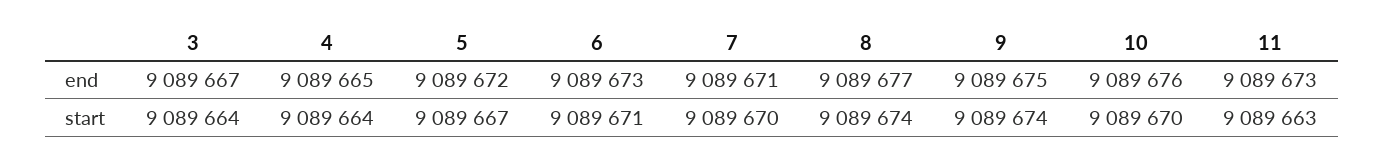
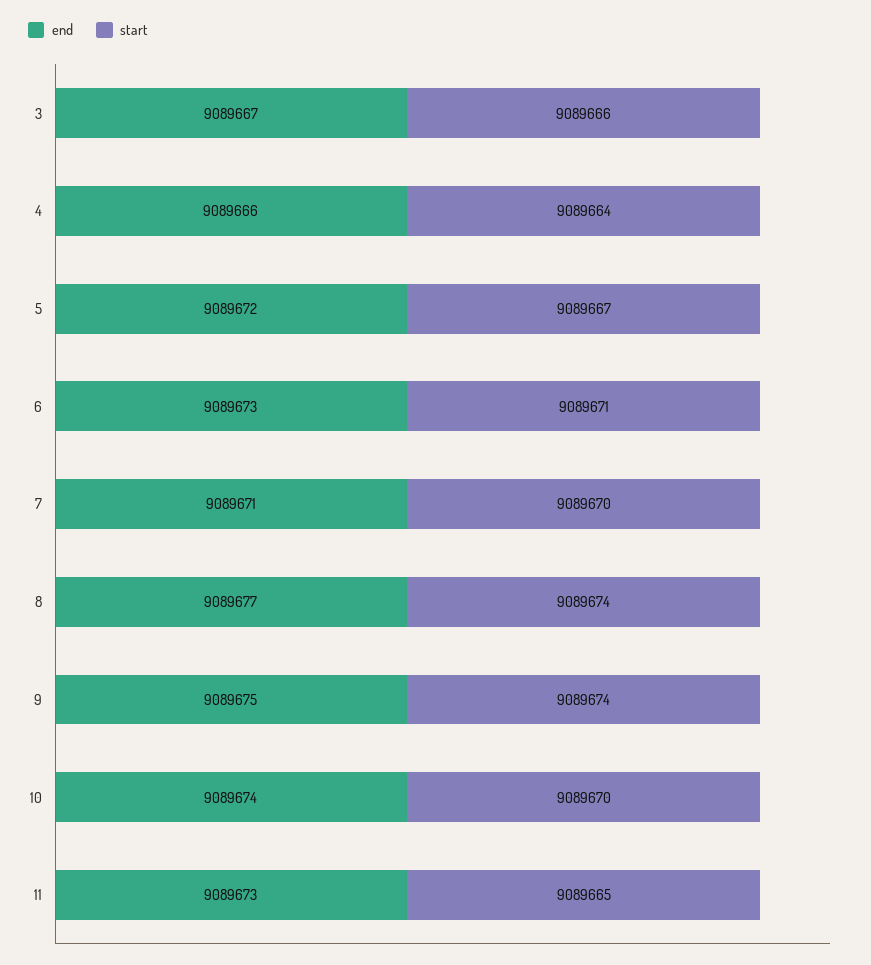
end, 4: 9089665 -> 9089666
end, 10: 9089676 -> 9089674
start, 3: 9089664 -> 9089666
start, 11: 9089663 -> 9089665

